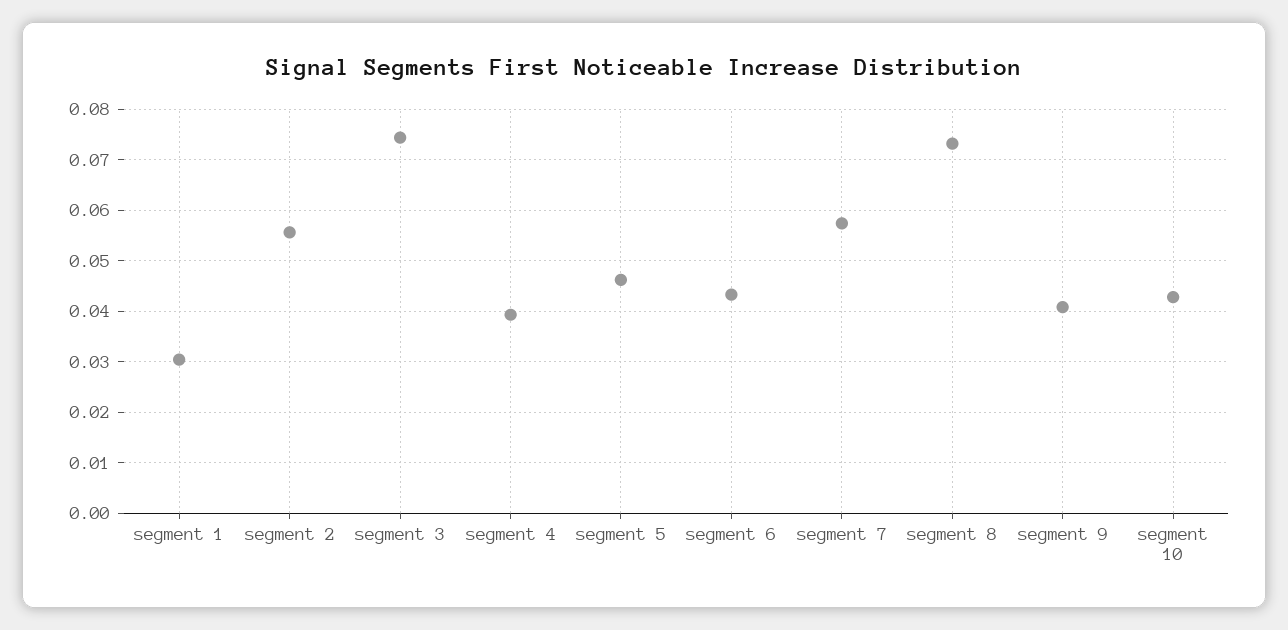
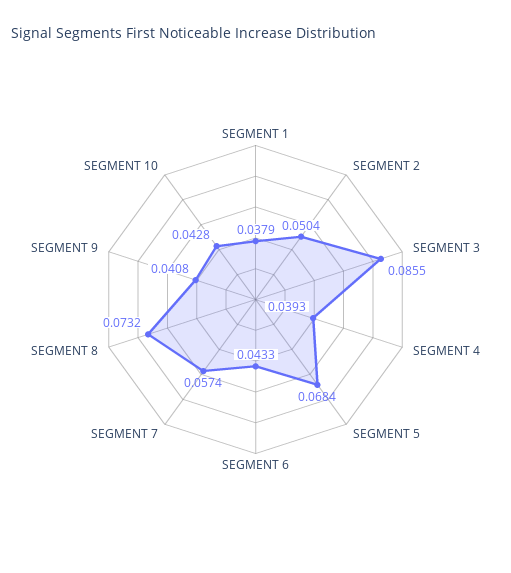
segment 1: 0.03 -> 0.0379
segment 2: 0.056 -> 0.0504
segment 3: 0.074 -> 0.0855
segment 5: 0.046 -> 0.0684

